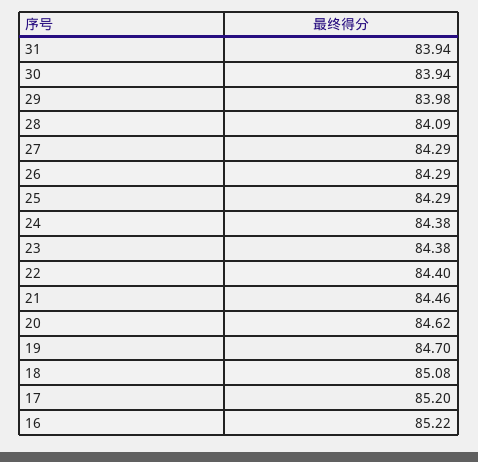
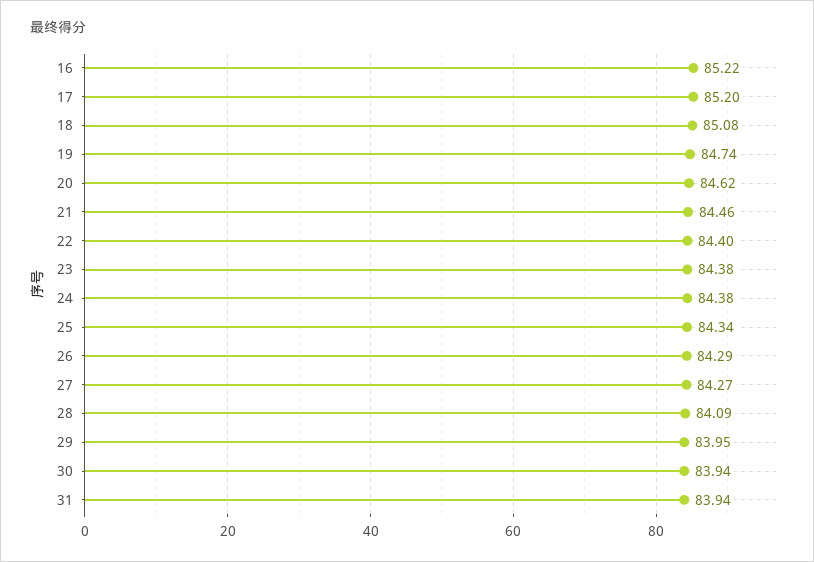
29: 83.98 -> 83.95
27: 84.29 -> 84.27
25: 84.29 -> 84.34
19: 84.7 -> 84.74

